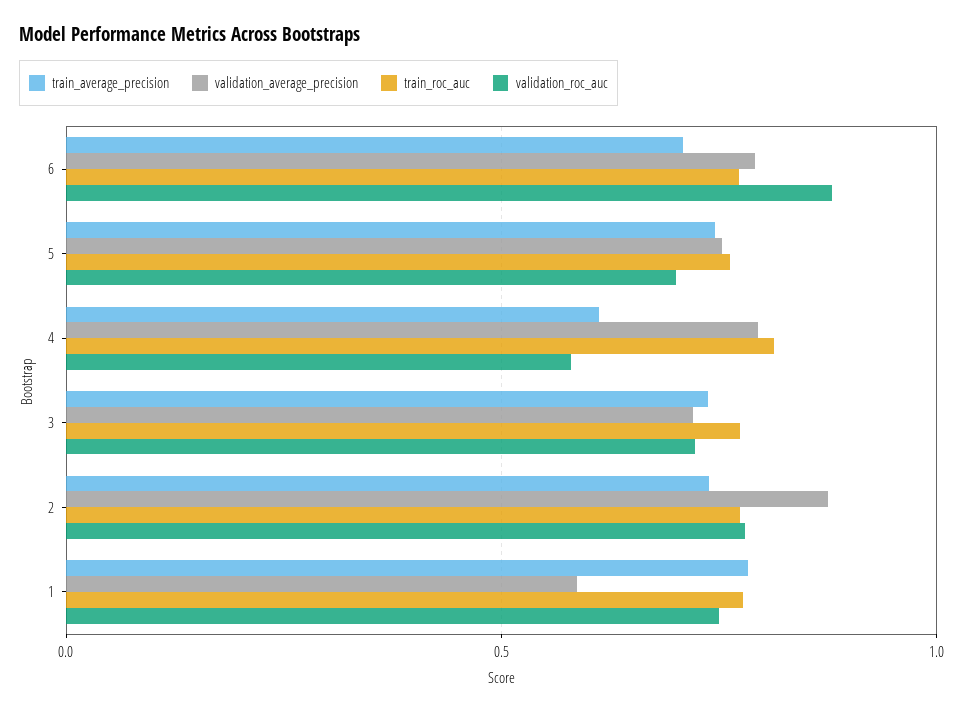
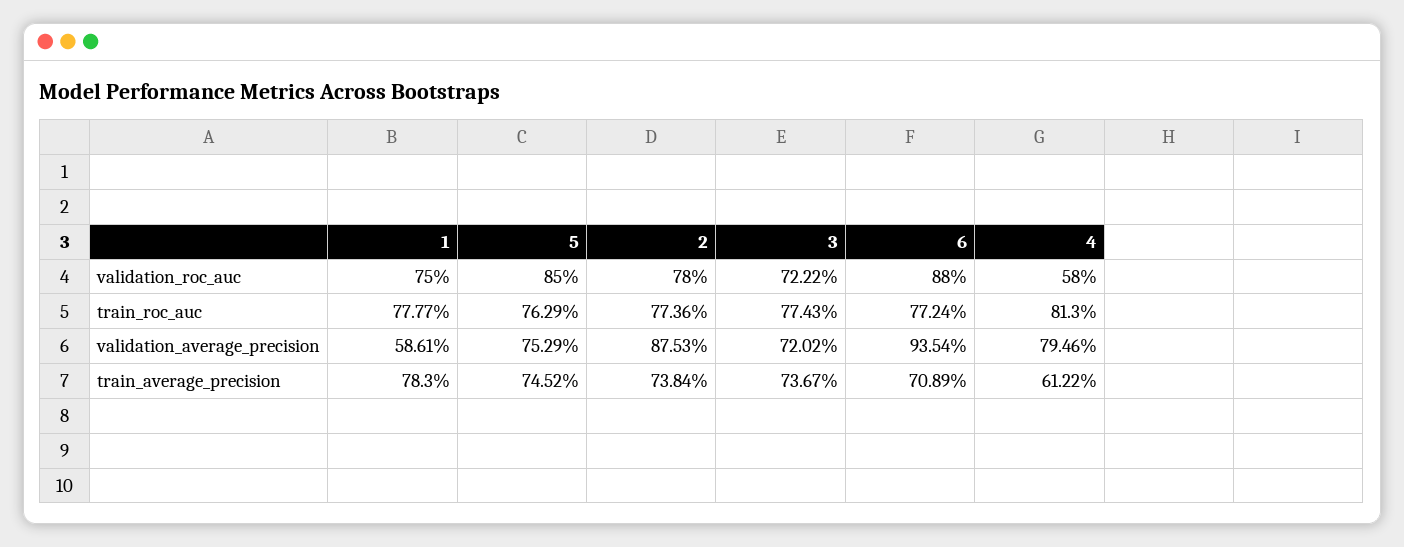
validation_average_precision, 6: 0.8 -> 0.9354
validation_roc_auc, 5: 0.7 -> 0.85

